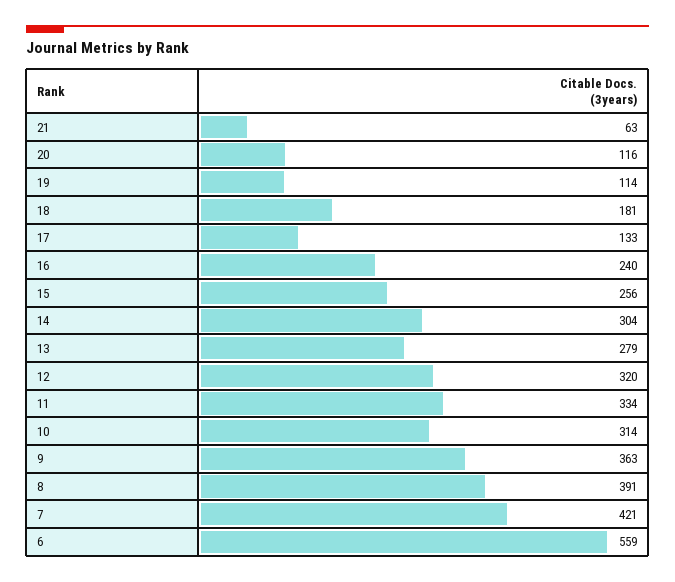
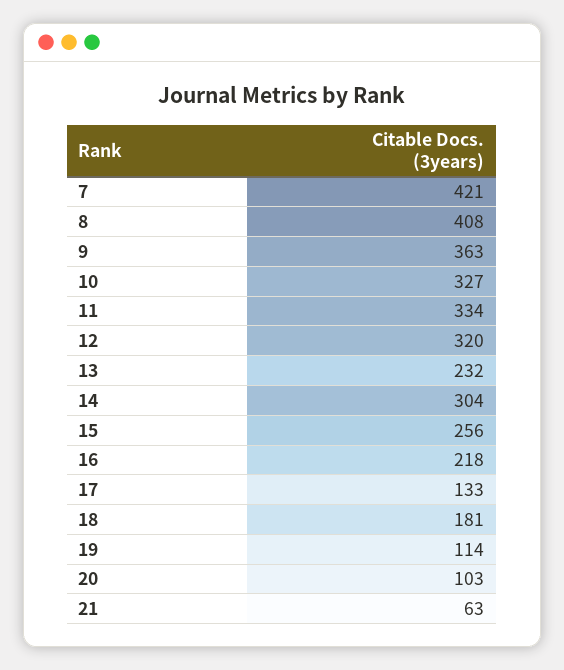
20: 116 -> 103
16: 240 -> 218
13: 279 -> 232
10: 314 -> 327
8: 391 -> 408
6: 559 -> none

